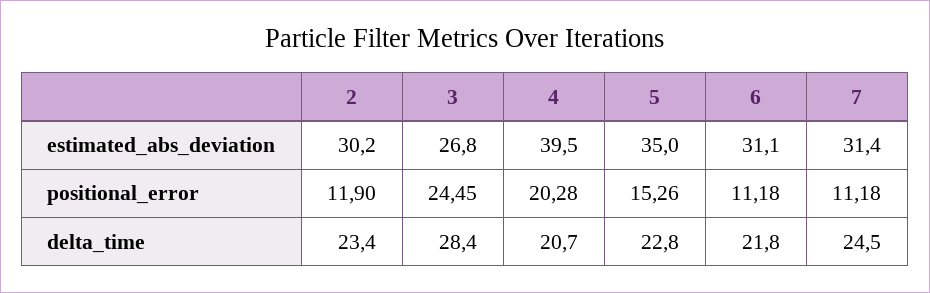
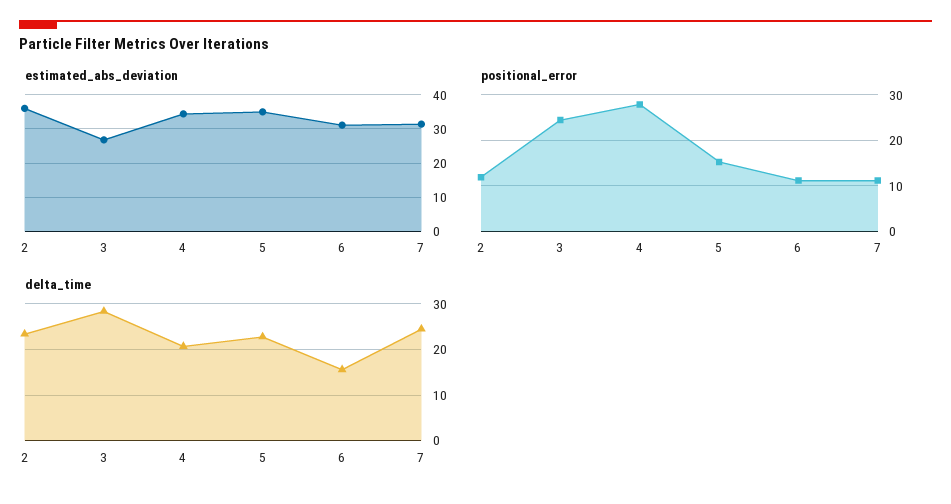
estimated_abs_deviation, 2: 30.2 -> 36
estimated_abs_deviation, 4: 39.5 -> 34
positional_error, 4: 20.28 -> 28
delta_time, 6: 21.8 -> 16

